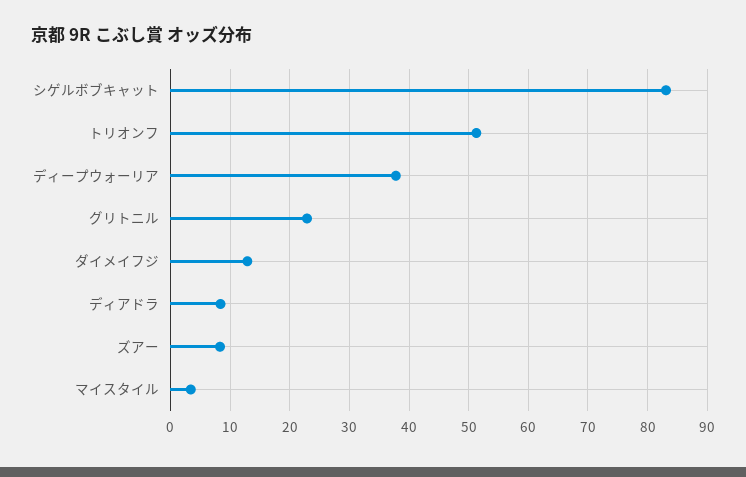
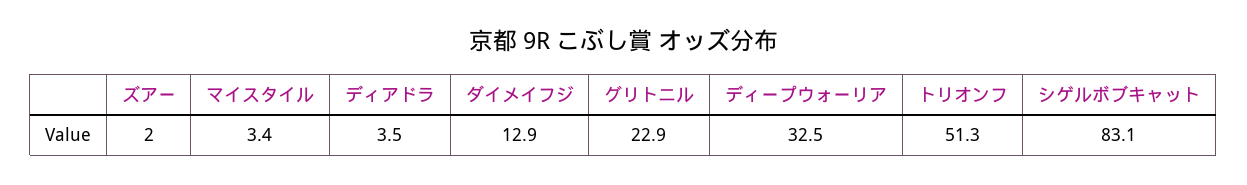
ディープウォーリア: 38 -> 32.5
ディアドラ: 8 -> 3.5
ズアー: 8 -> 2

